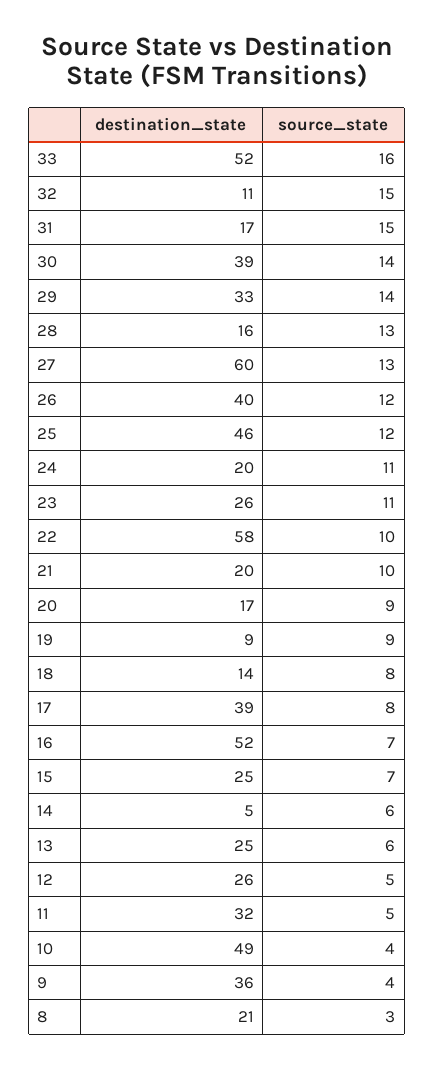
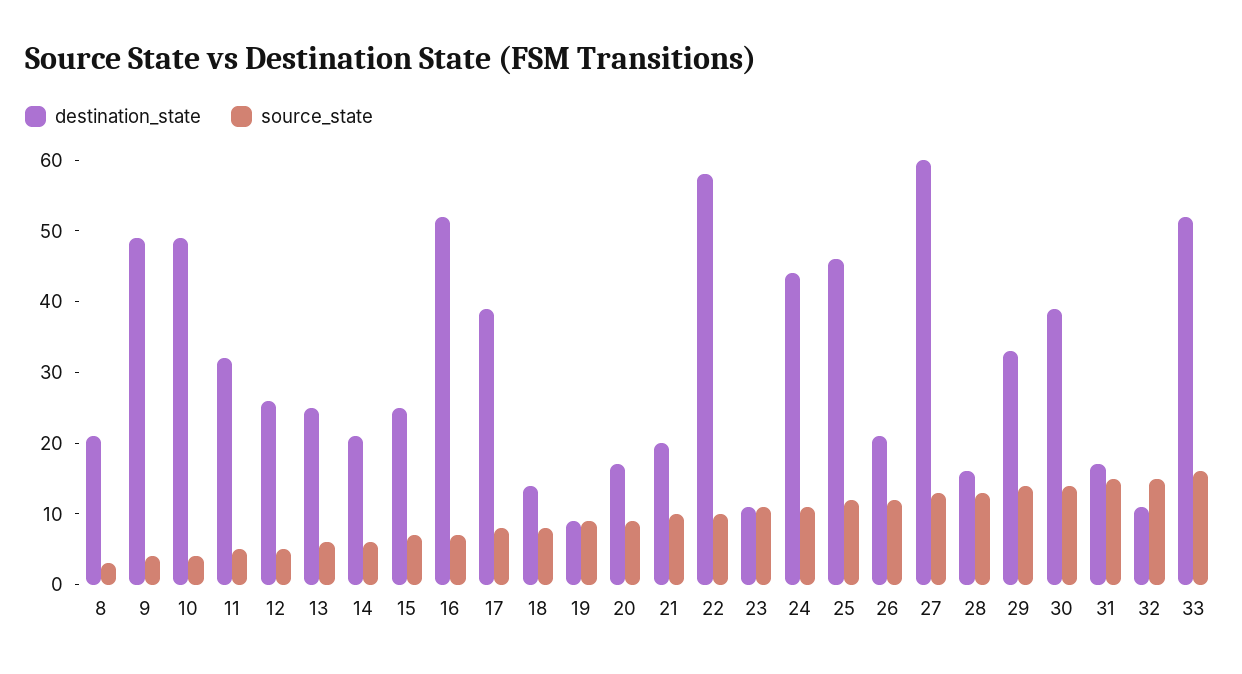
destination_state, 26: 40 -> 20
destination_state, 24: 20 -> 45
destination_state, 23: 26 -> 10
destination_state, 14: 5 -> 20
destination_state, 9: 36 -> 50

